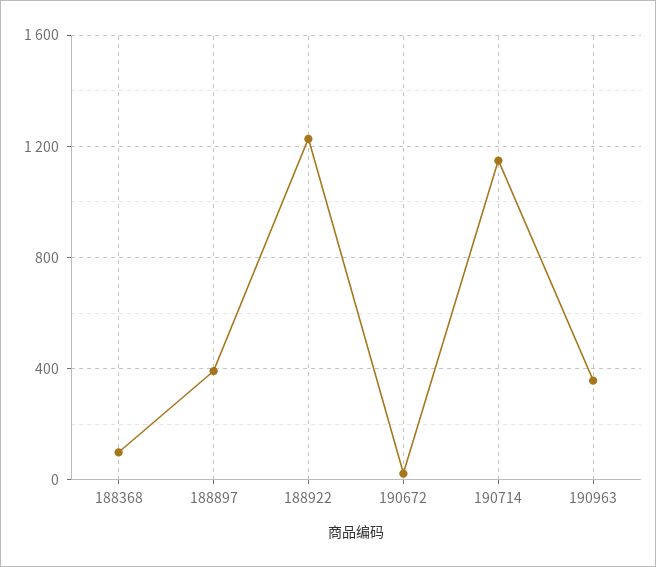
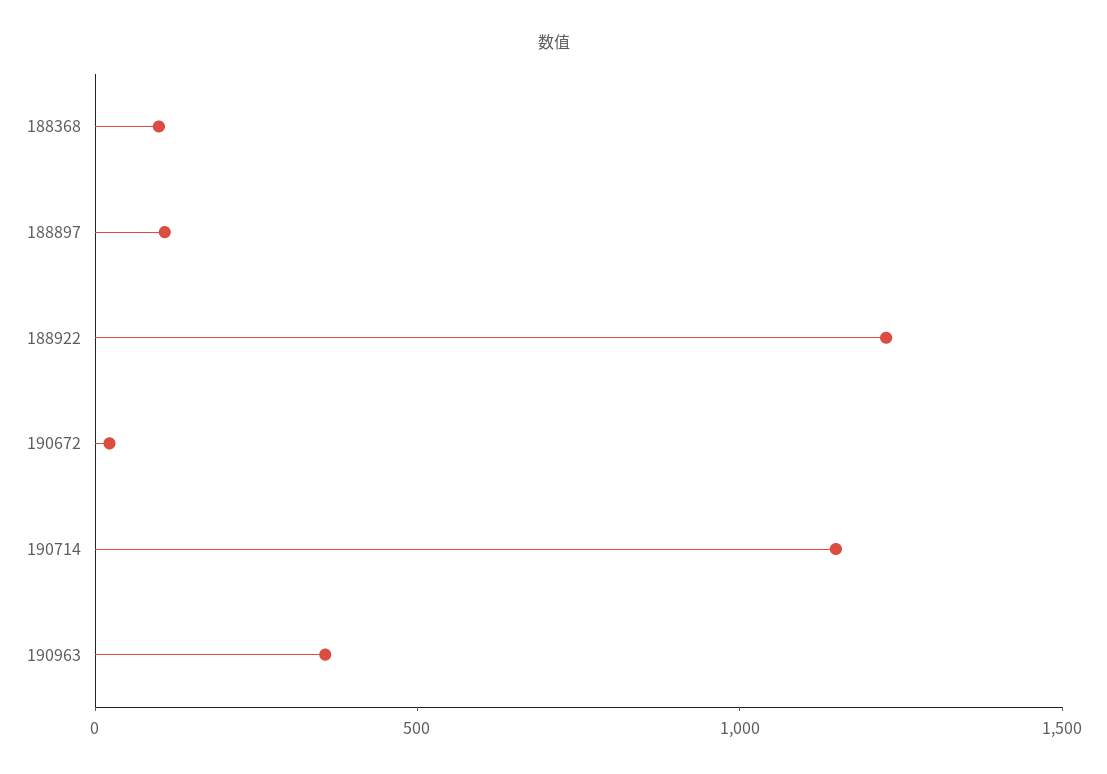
188897: 400 -> 100

